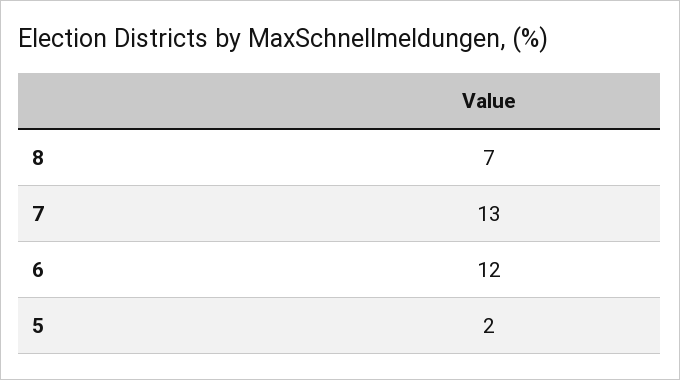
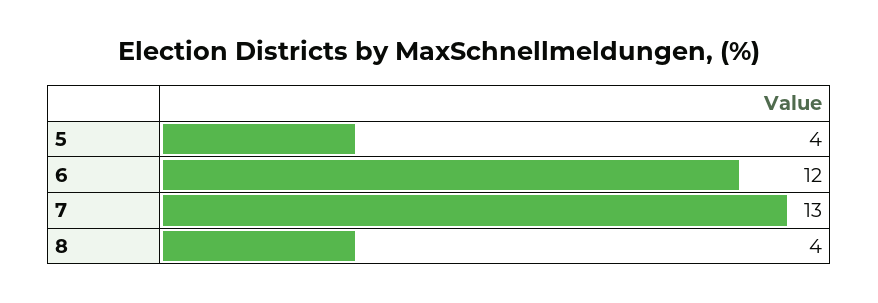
8: 7 -> 4
5: 2 -> 4

